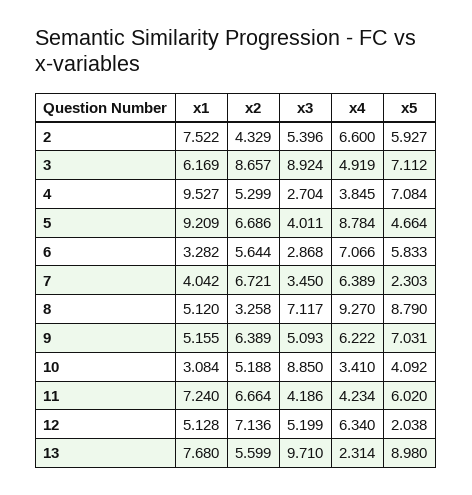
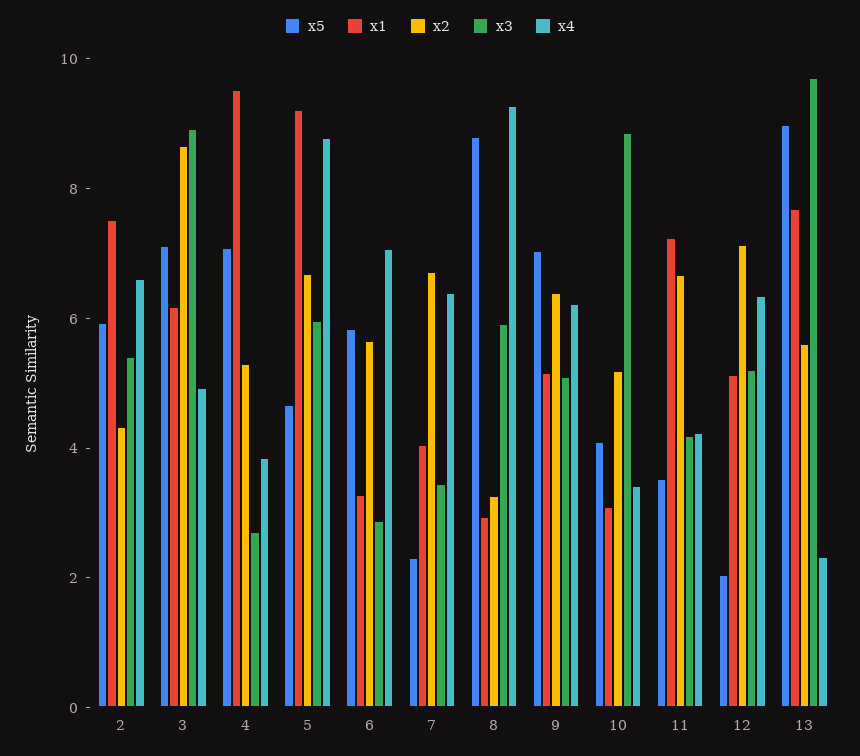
x3, 5: 4.011 -> 6
x1, 8: 5.12 -> 3
x3, 8: 7.117 -> 6
x5, 11: 6.02 -> 3.5

